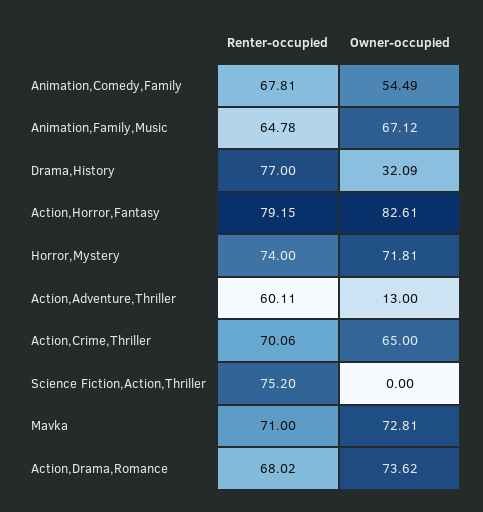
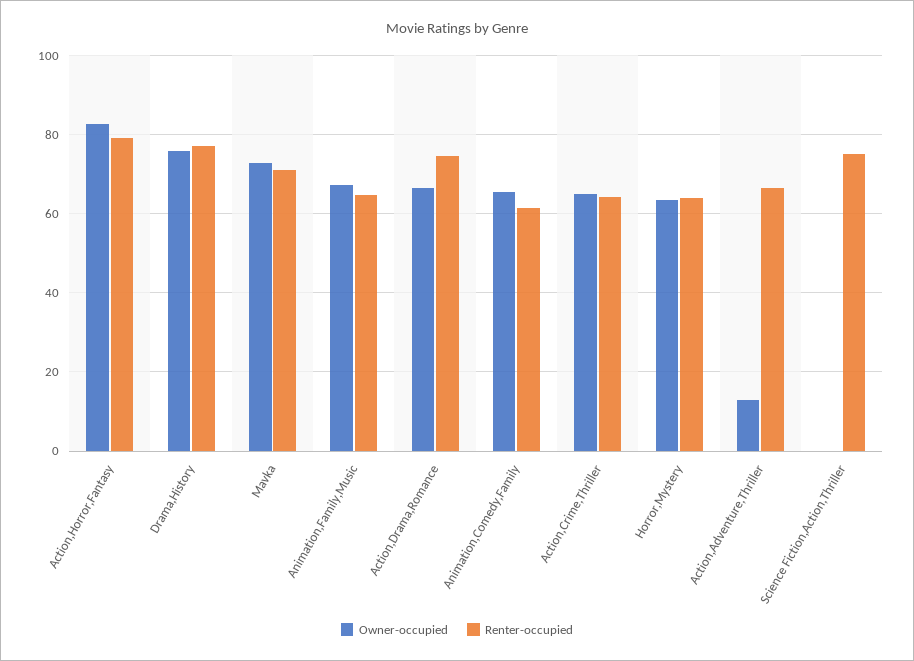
Renter-occupied, Animation,Comedy,Family: 67.81 -> 62
Owner-occupied, Animation,Comedy,Family: 54.49 -> 66
Owner-occupied, Drama,History: 32.09 -> 76
Renter-occupied, Horror,Mystery: 74 -> 64
Owner-occupied, Horror,Mystery: 71.81 -> 64
Renter-occupied, Action,Adventure,Thriller: 60.11 -> 66
Renter-occupied, Action,Crime,Thriller: 70.06 -> 64
Renter-occupied, Action,Drama,Romance: 68.02 -> 74
Owner-occupied, Action,Drama,Romance: 73.62 -> 66

